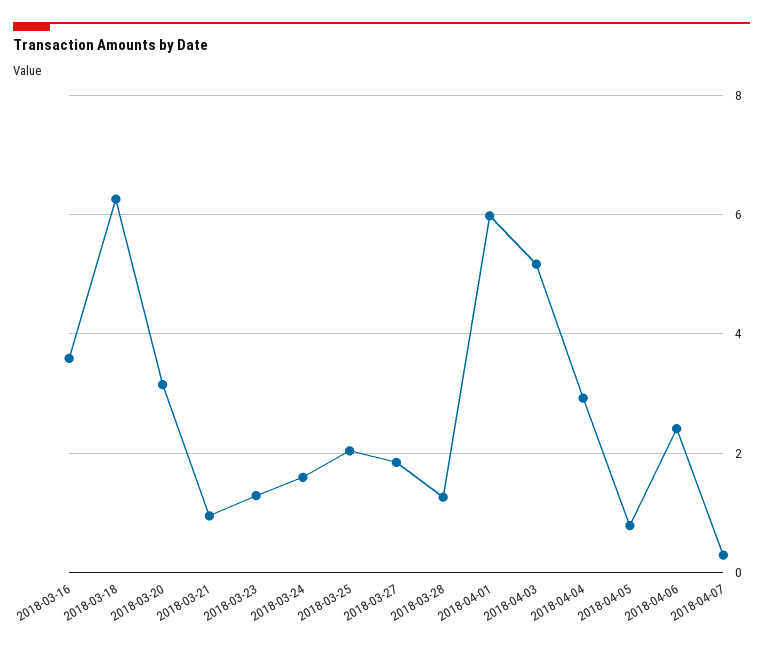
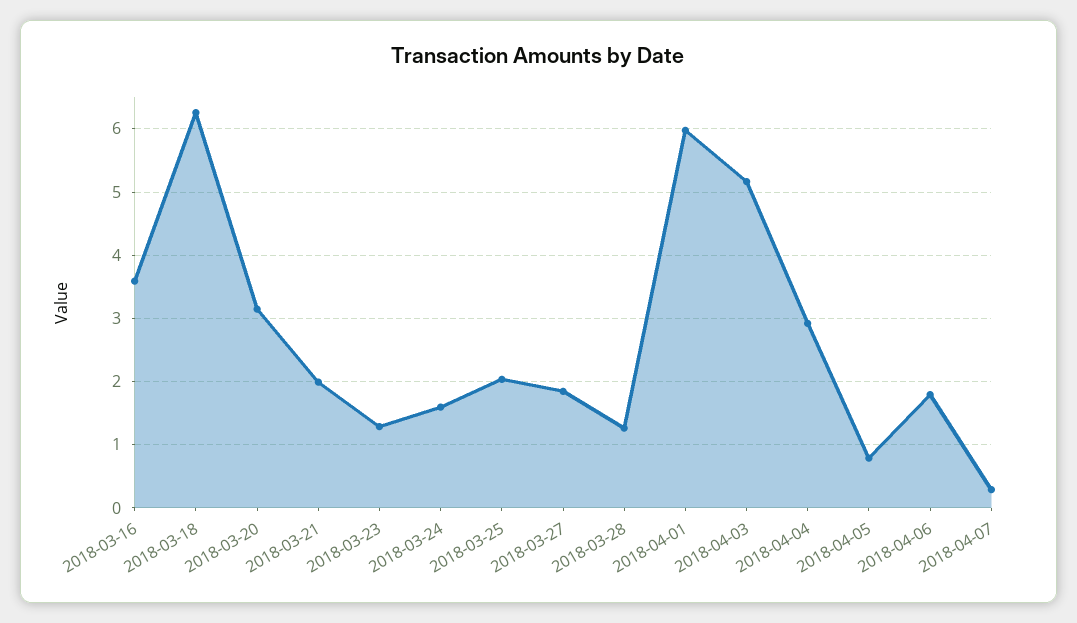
2018-03-21: 1 -> 2
2018-04-06: 2.4 -> 1.8

